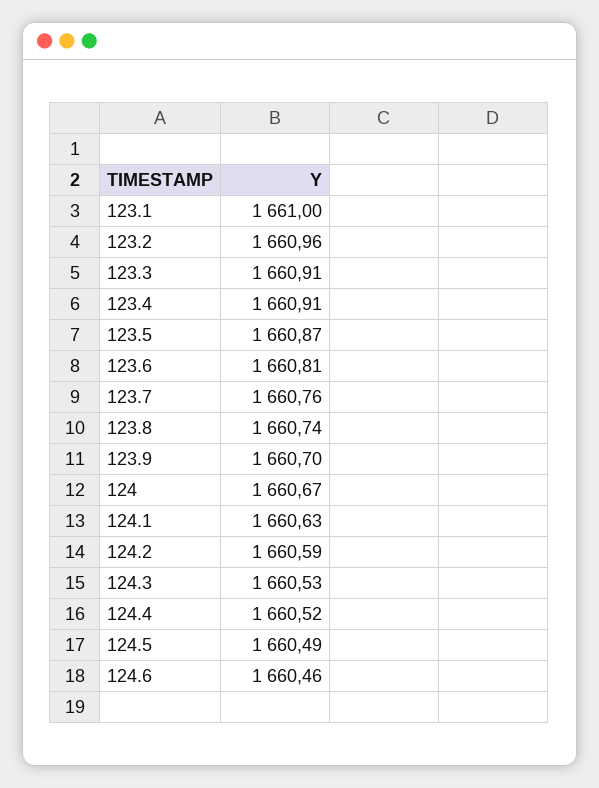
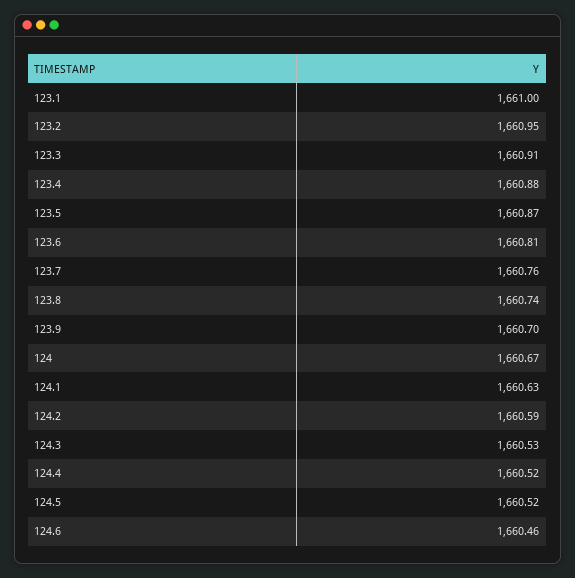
123.2: 1660.96 -> 1660.95
123.4: 1660.91 -> 1660.88
124.5: 1660.49 -> 1660.52

